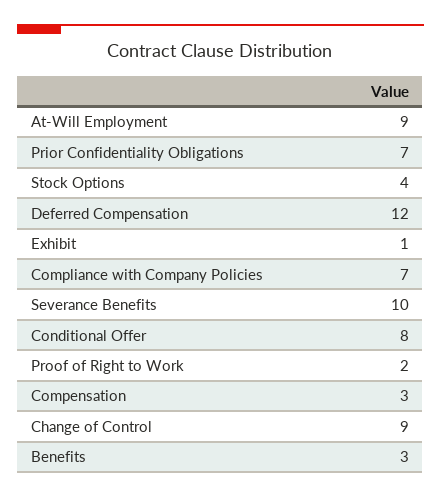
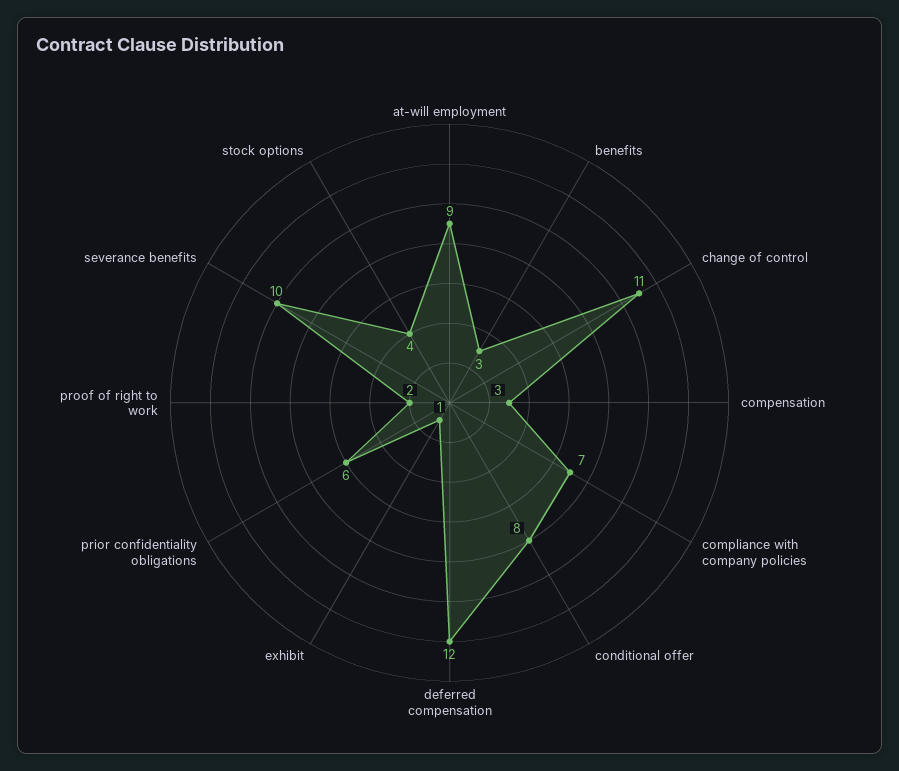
Prior Confidentiality Obligations: 7 -> 6
Change of Control: 9 -> 11

